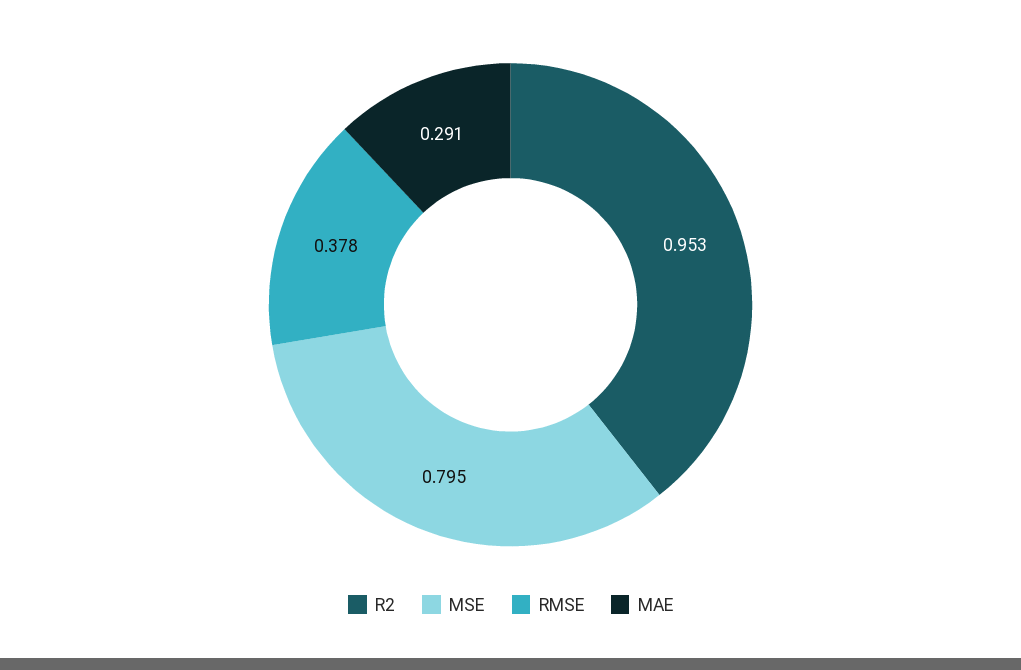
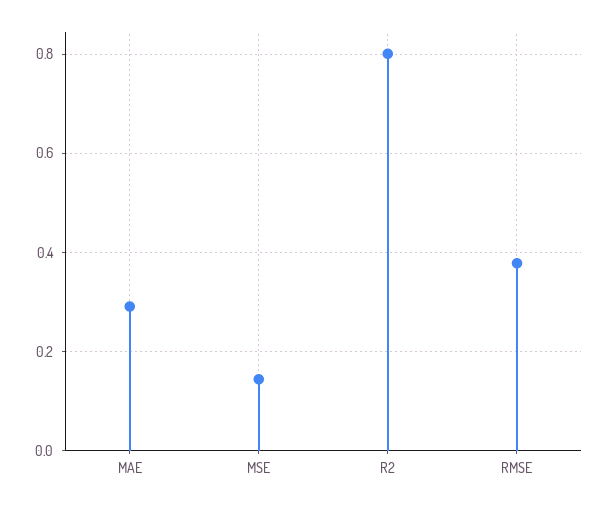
R2: 0.953 -> 0.8
MSE: 0.795 -> 0.14

